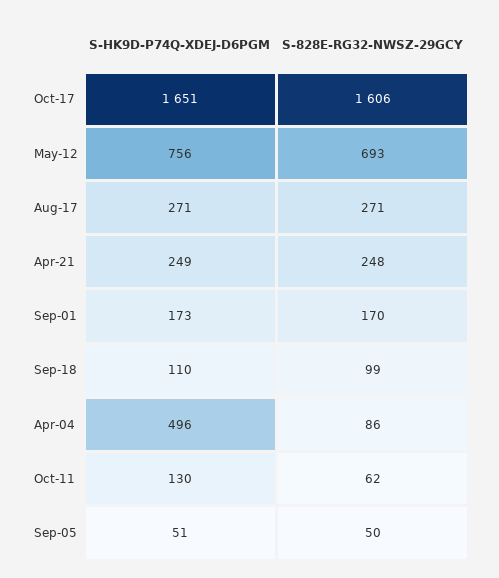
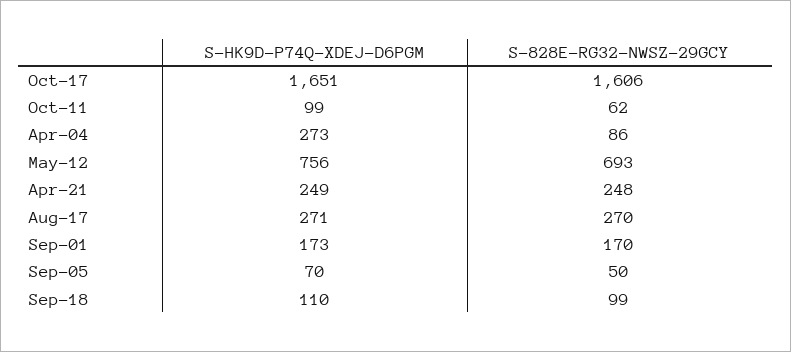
S-828E-RG32-NWSZ-29GCY, Aug-17: 271 -> 270
S-HK9D-P74Q-XDEJ-D6PGM, Apr-04: 496 -> 273
S-HK9D-P74Q-XDEJ-D6PGM, Oct-11: 130 -> 99
S-HK9D-P74Q-XDEJ-D6PGM, Sep-05: 51 -> 70

